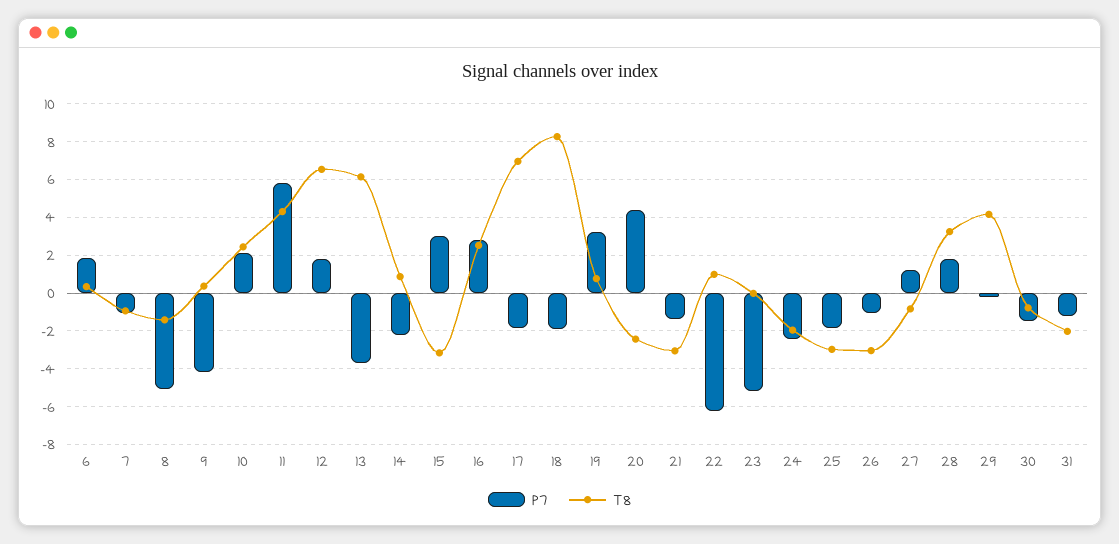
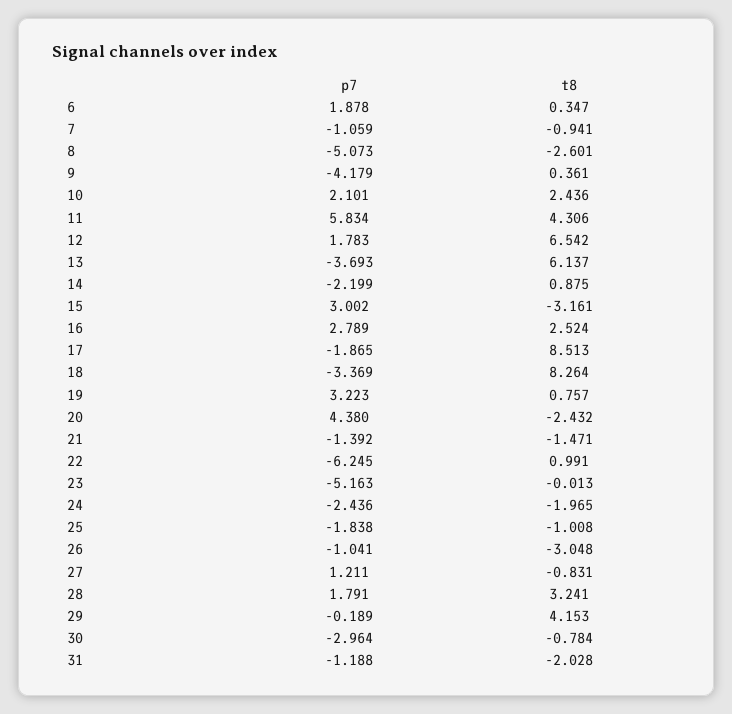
T8, 8: -1.5 -> -2.601
T8, 17: 7 -> 8.513
P7, 18: -2 -> -3.369
T8, 21: -3 -> -1.471
T8, 25: -3 -> -1.008
P7, 30: -1.5 -> -2.964

